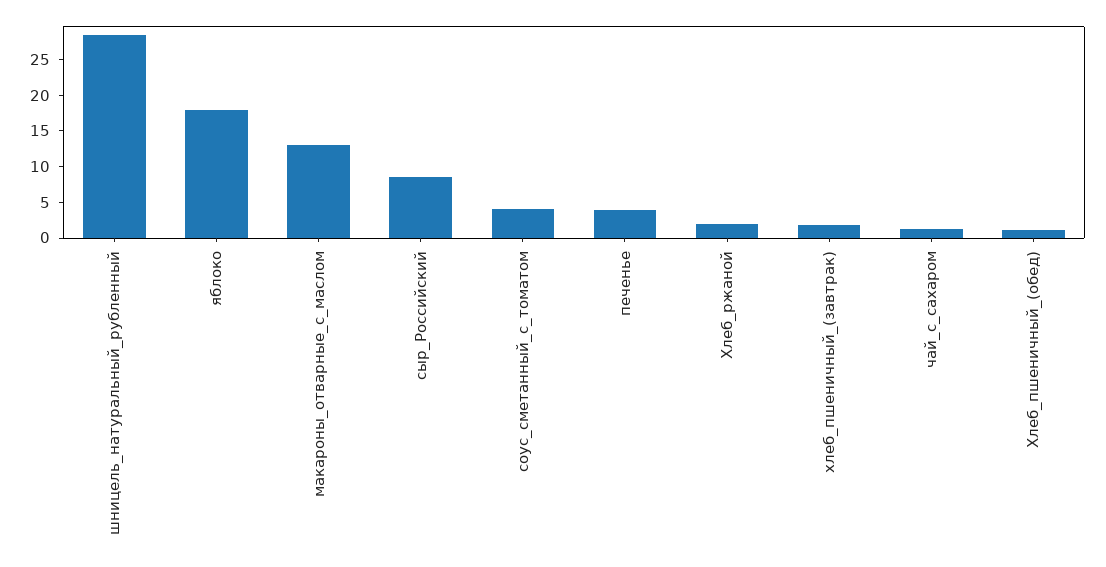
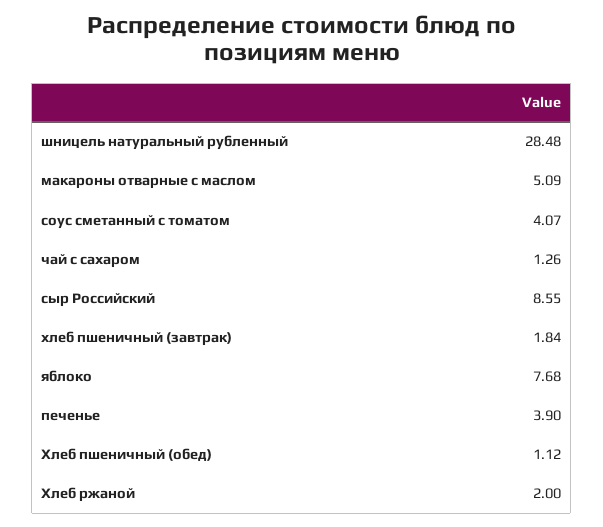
яблоко: 17.5 -> 7.68
макароны_отварные_с_маслом: 12.5 -> 5.09

